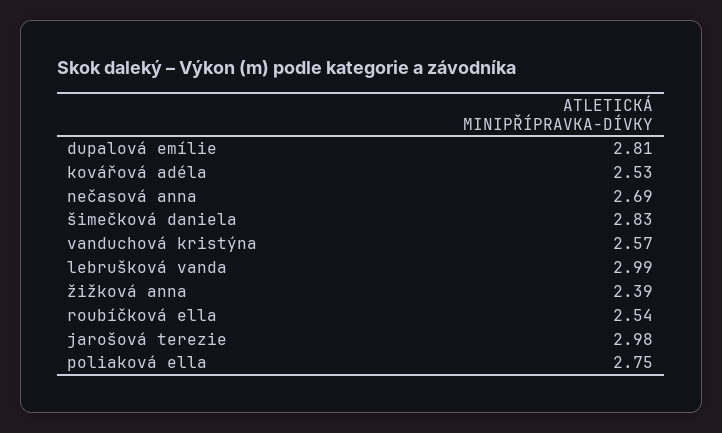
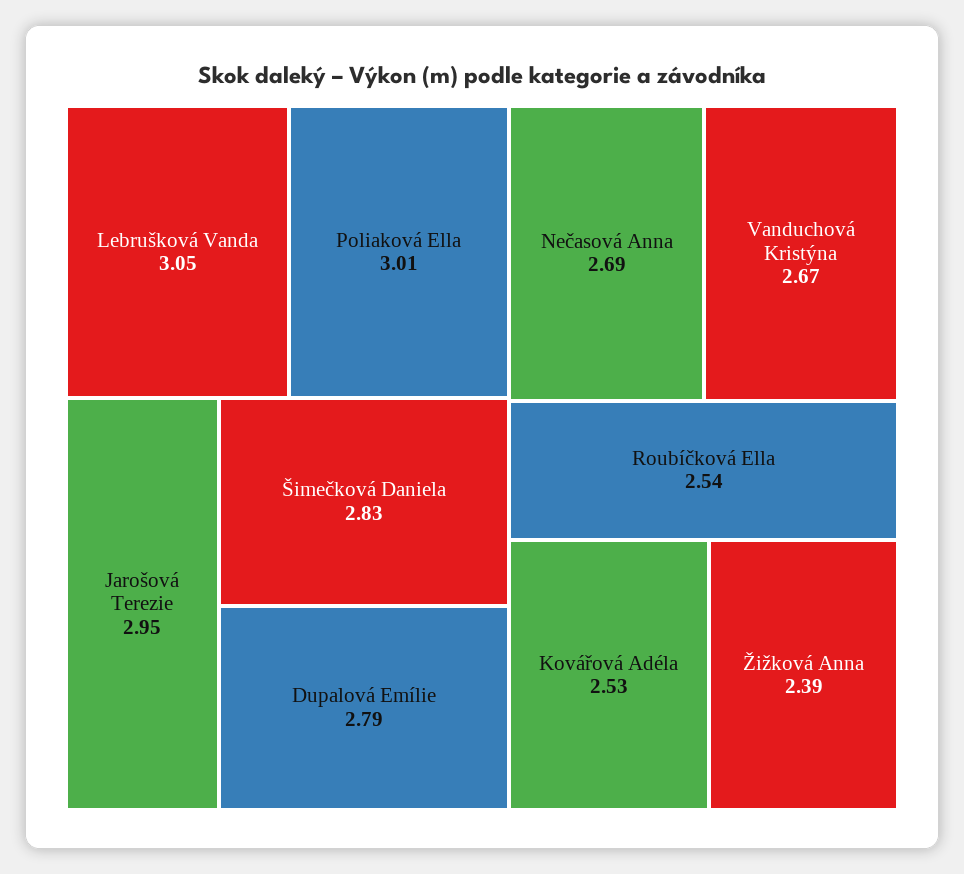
dupalová emílie: 2.81 -> 2.79
vanduchová kristýna: 2.57 -> 2.67
lebrušková vanda: 2.99 -> 3.05
jarošová terezie: 2.98 -> 2.95
poliaková ella: 2.75 -> 3.01

